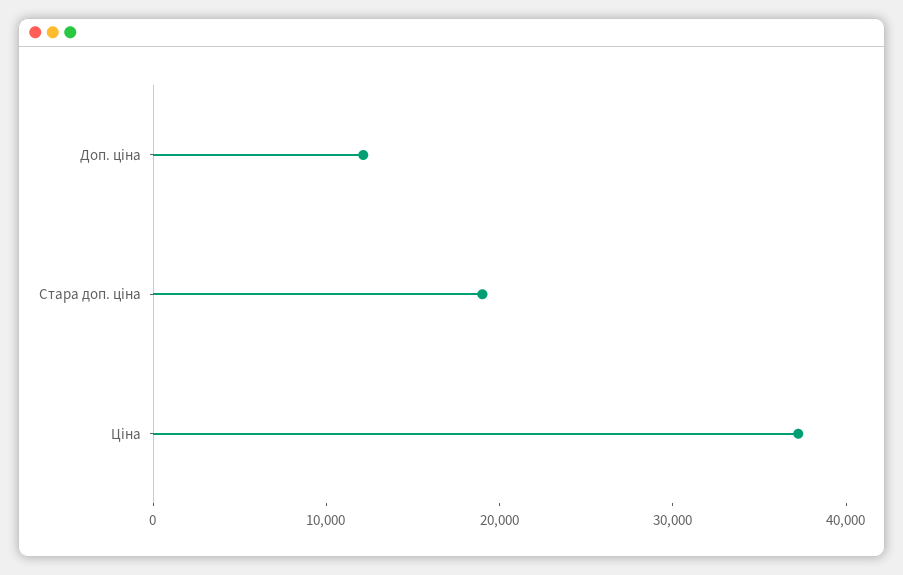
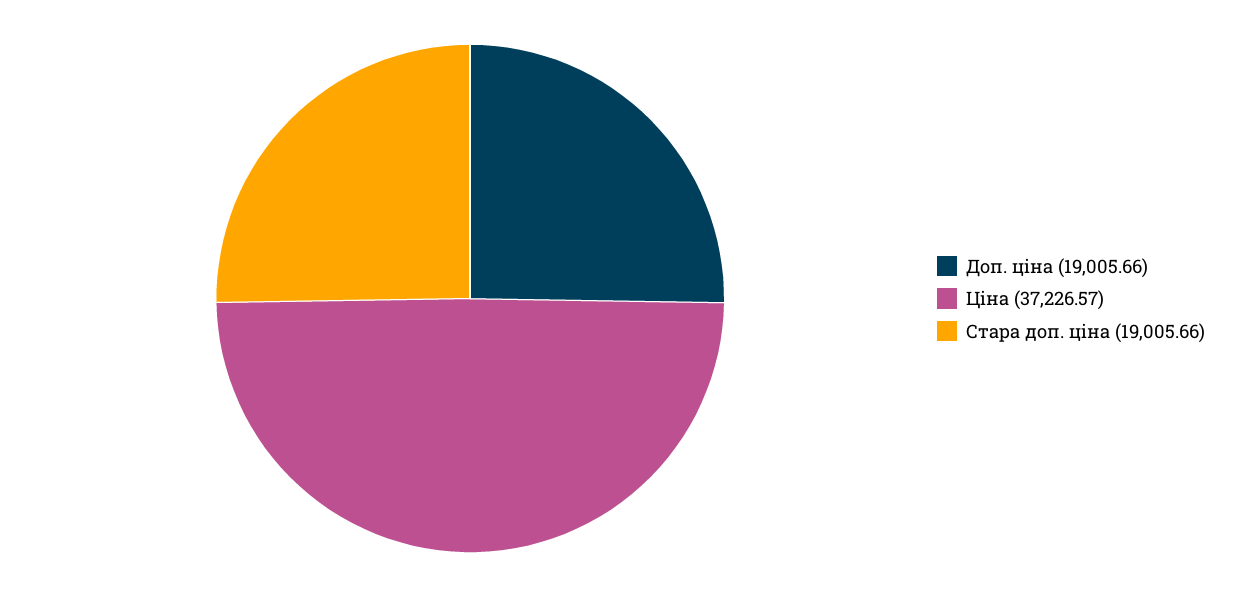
Доп. ціна: 12000 -> 19005.66

